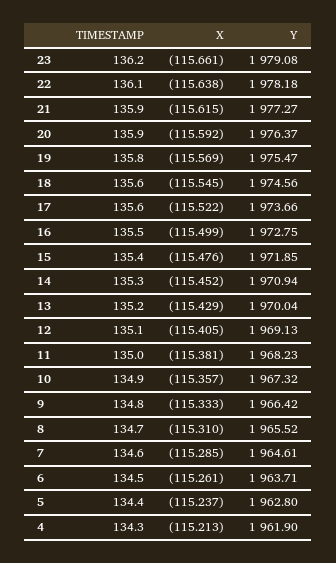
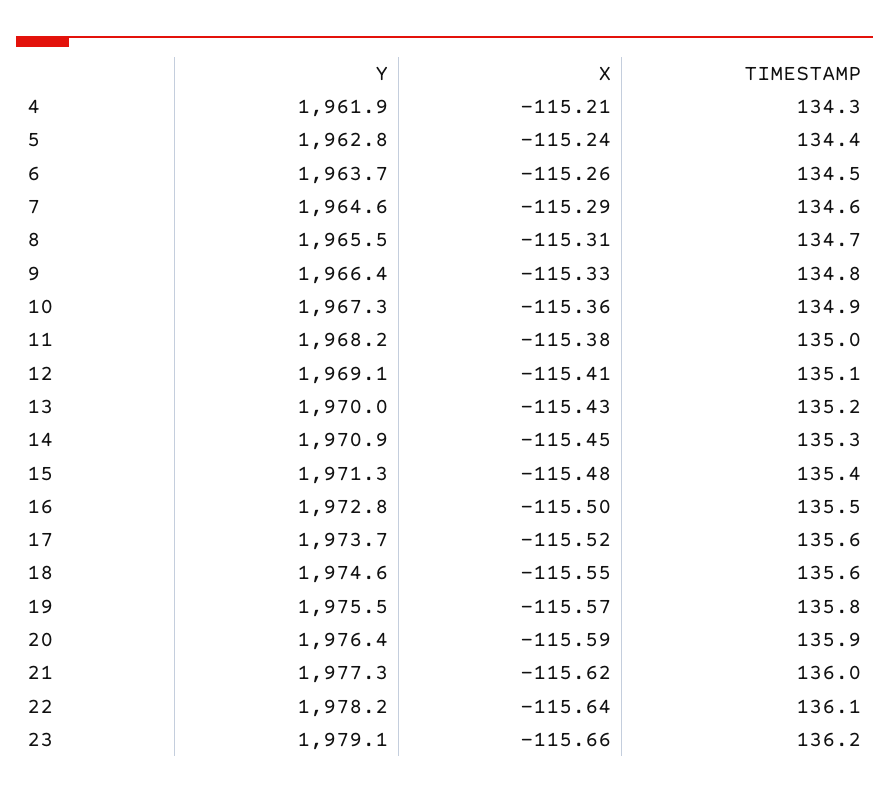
TIMESTAMP, 21: 135.9 -> 136
Y, 15: 1971.85 -> 1971.3

